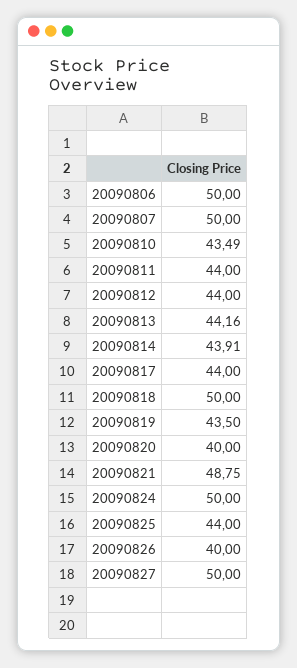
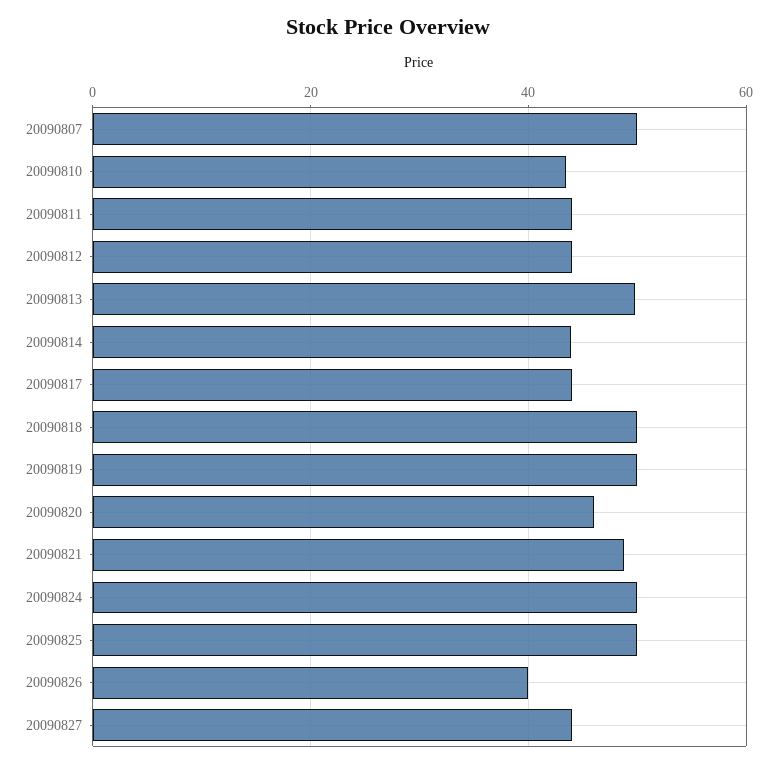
20090806: 50 -> none
20090813: 44.16 -> 50
20090819: 43.5 -> 50
20090820: 40 -> 46
20090825: 44 -> 50
20090827: 50 -> 44

